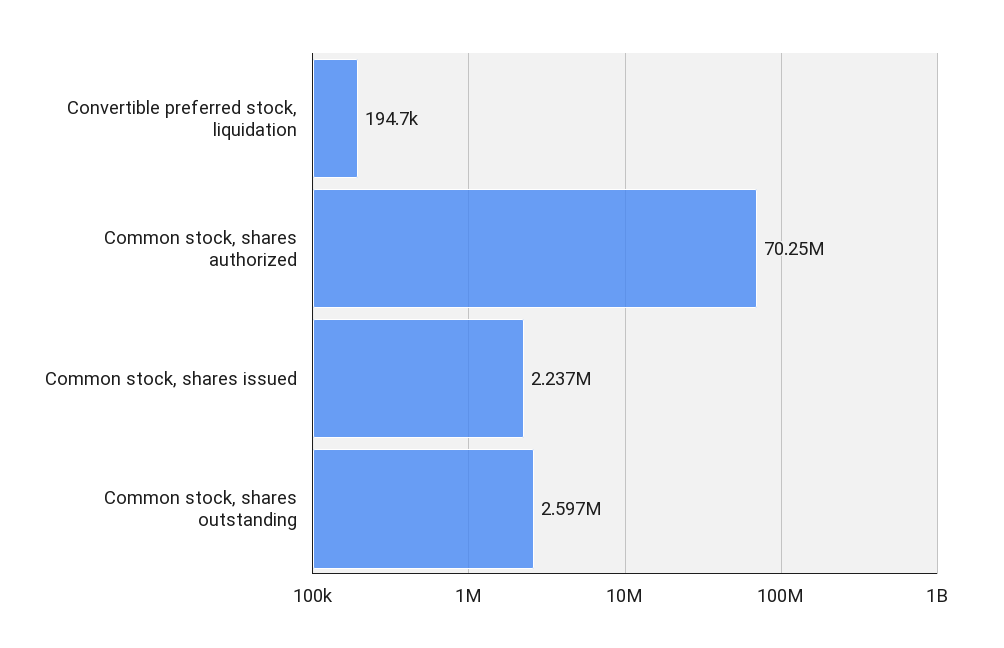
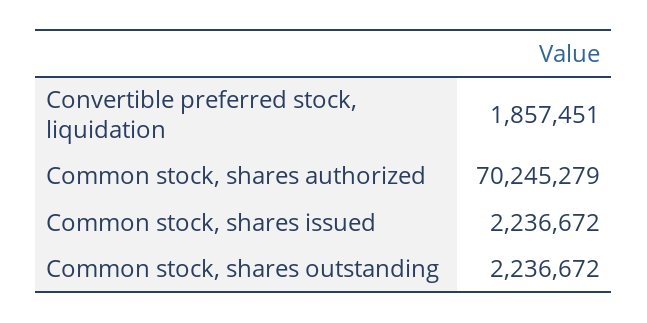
Convertible preferred stock, liquidation: 194700 -> 1857451
Common stock, shares outstanding: 2597000 -> 2236672

